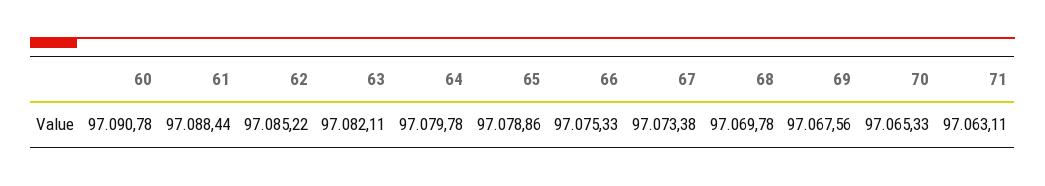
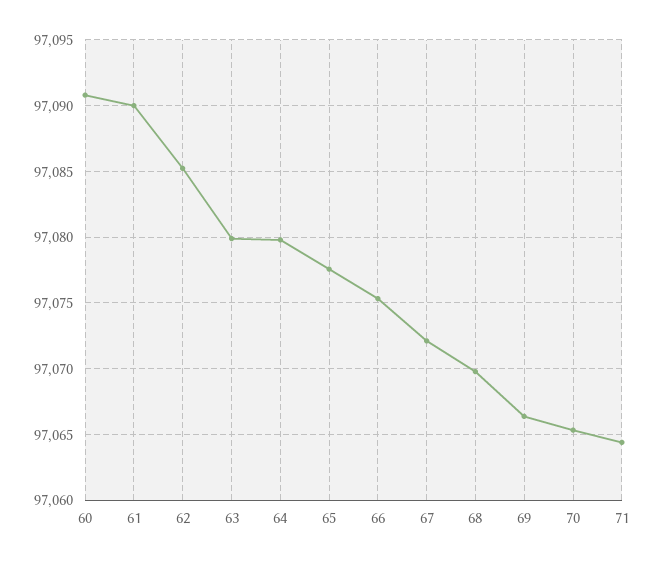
61: 97088.44 -> 97090
63: 97082.11 -> 97080
65: 97078.86 -> 97077.5
67: 97073.38 -> 97072
69: 97067.56 -> 97066.5
71: 97063.11 -> 97064.5

